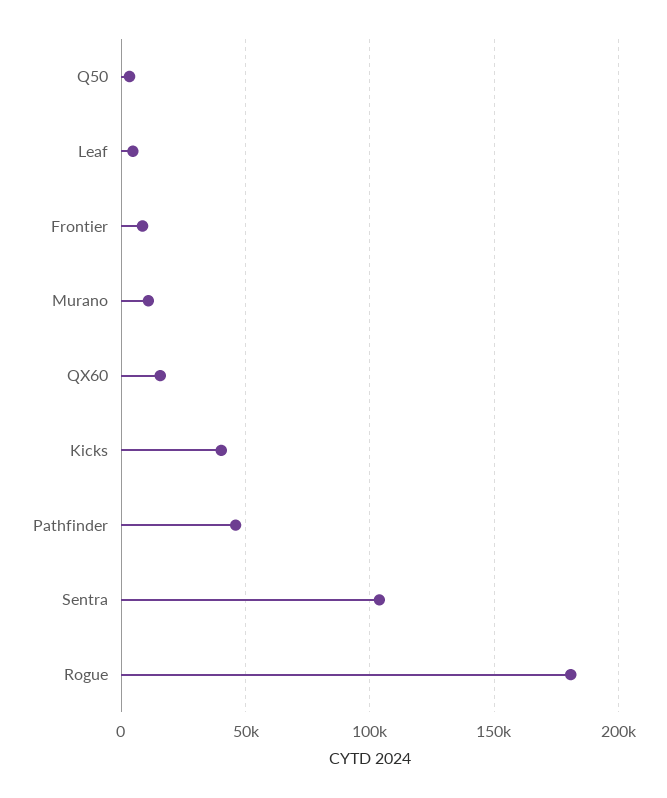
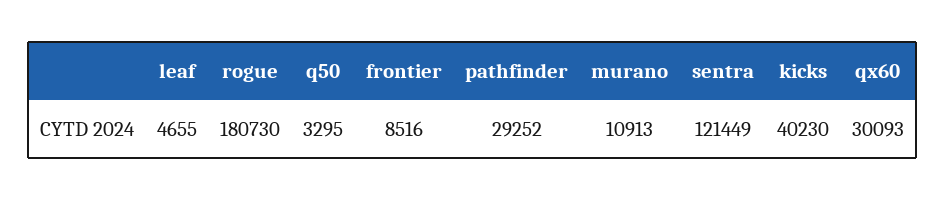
QX60: 15000 -> 30093
Pathfinder: 45000 -> 29252
Sentra: 105000 -> 121449

